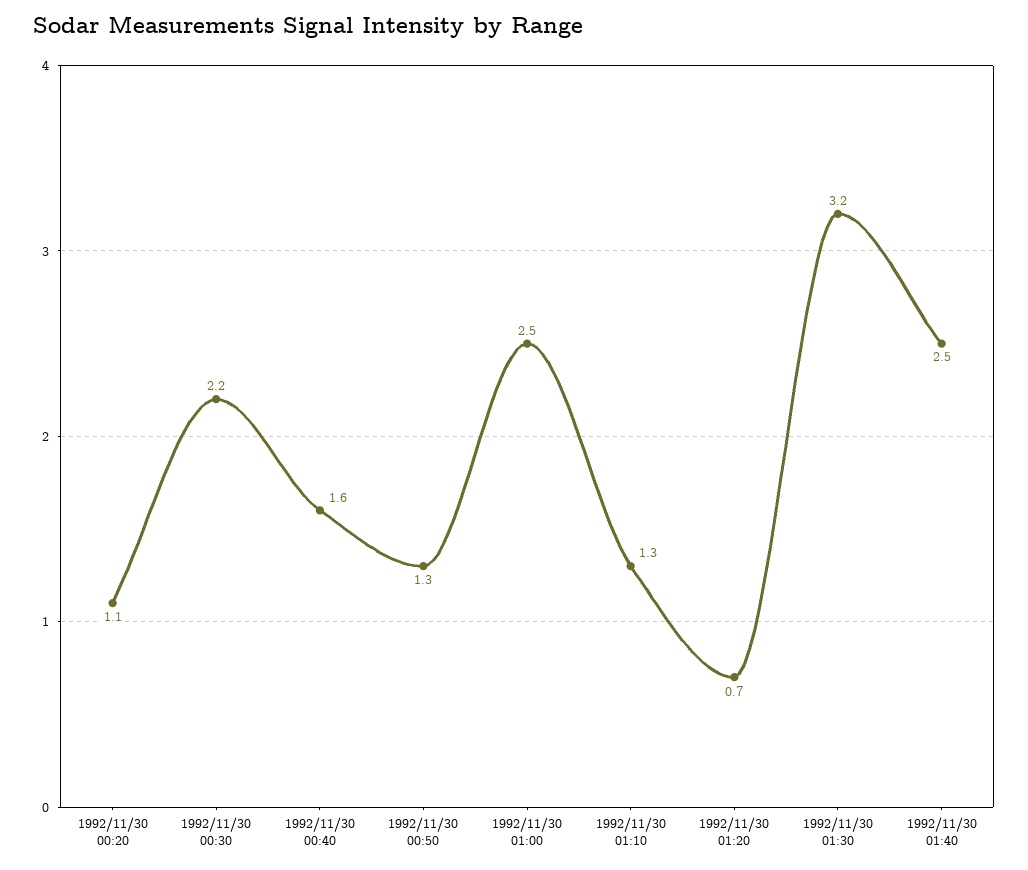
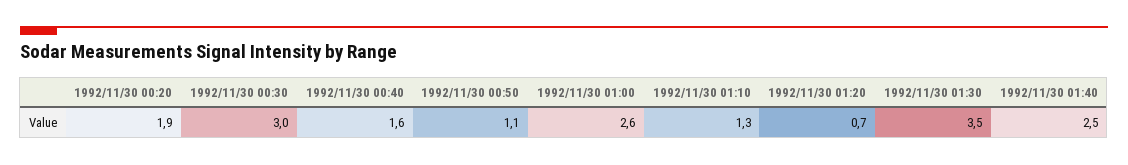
1992/11/30 00:20: 1.1 -> 1.9
1992/11/30 00:30: 2.2 -> 3
1992/11/30 00:50: 1.3 -> 1.1
1992/11/30 01:00: 2.5 -> 2.6
1992/11/30 01:30: 3.2 -> 3.5

